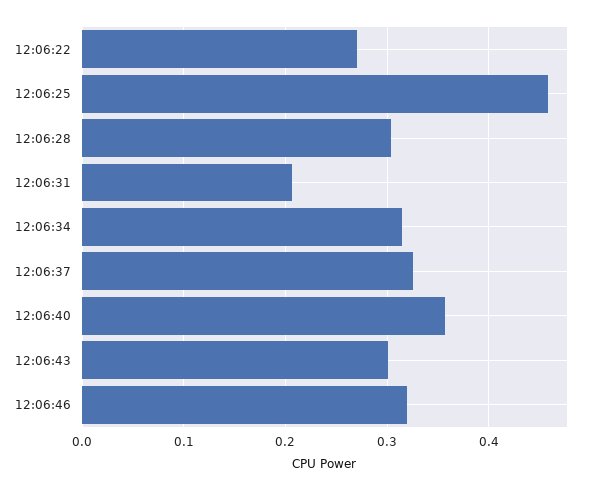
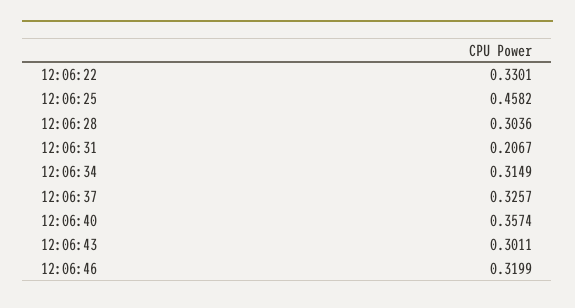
12:06:22: 0.27 -> 0.3301

